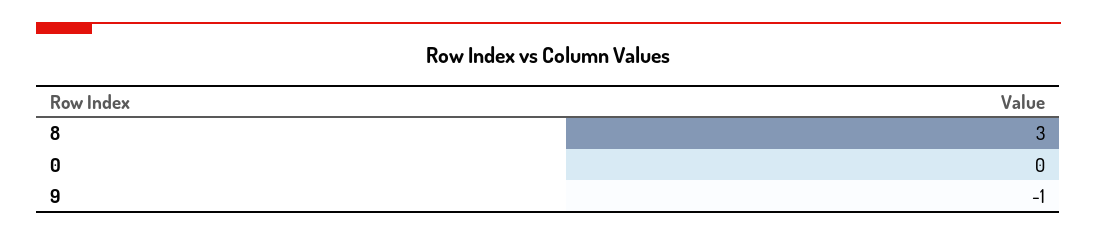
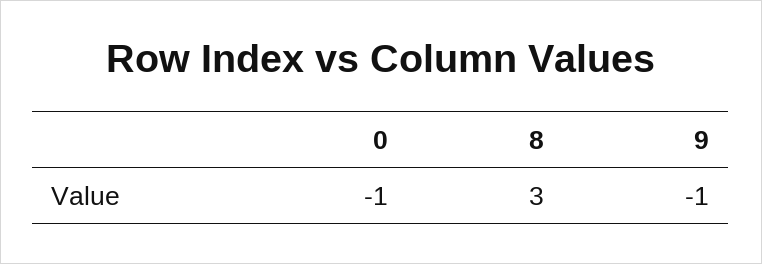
0: 0 -> -1

